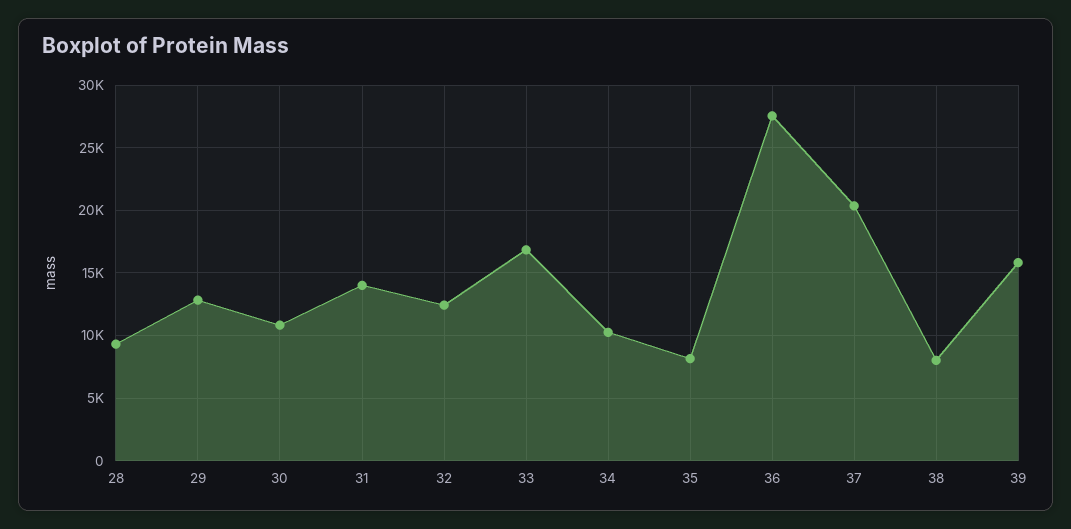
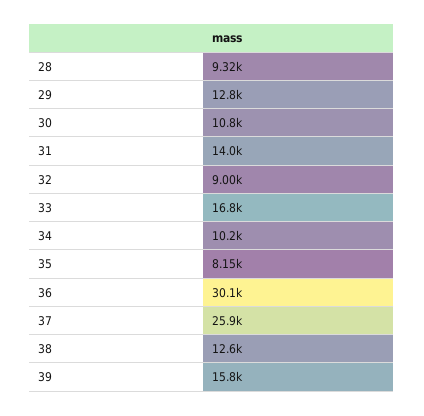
32: 12500 -> 9000
36: 27500 -> 30100
37: 20500 -> 25900
38: 8000 -> 12600

